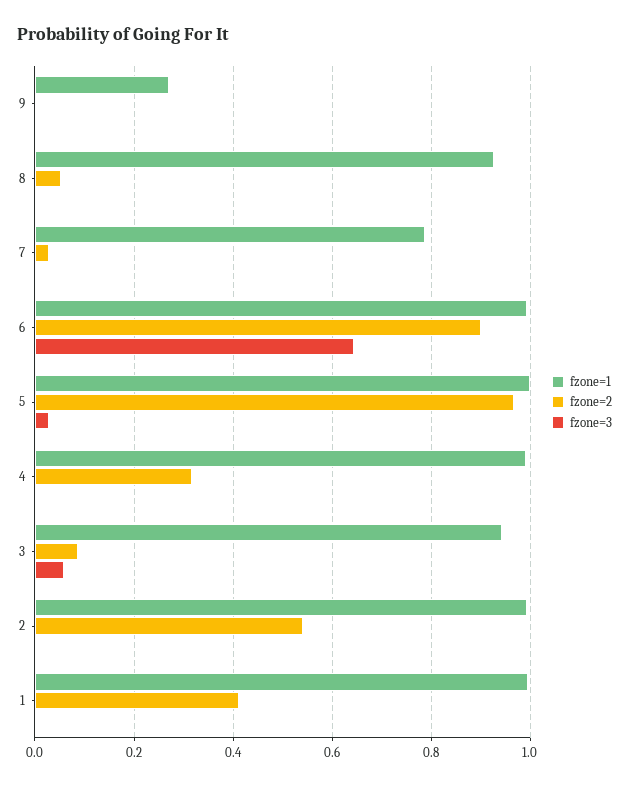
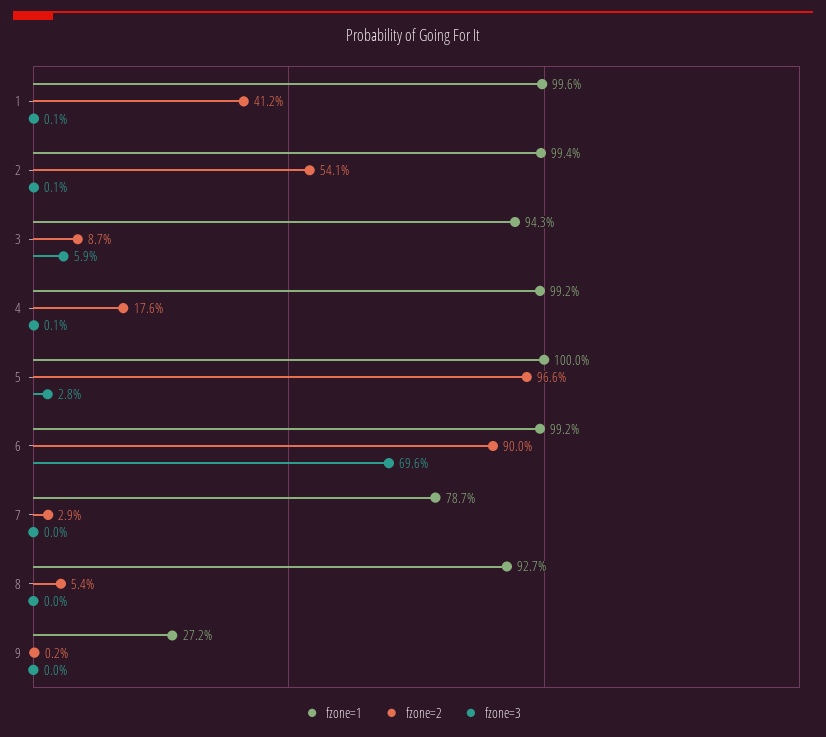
fzone=3, 6: 0.64 -> 0.696
fzone=2, 4: 0.32 -> 0.176

